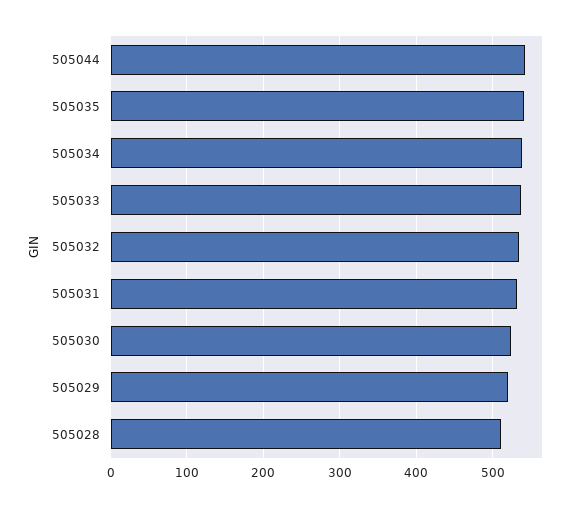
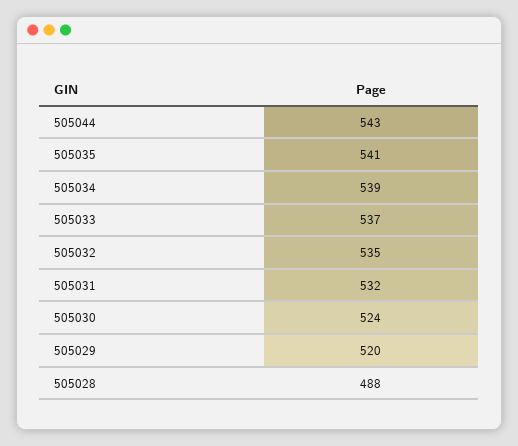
505028: 510 -> 488

